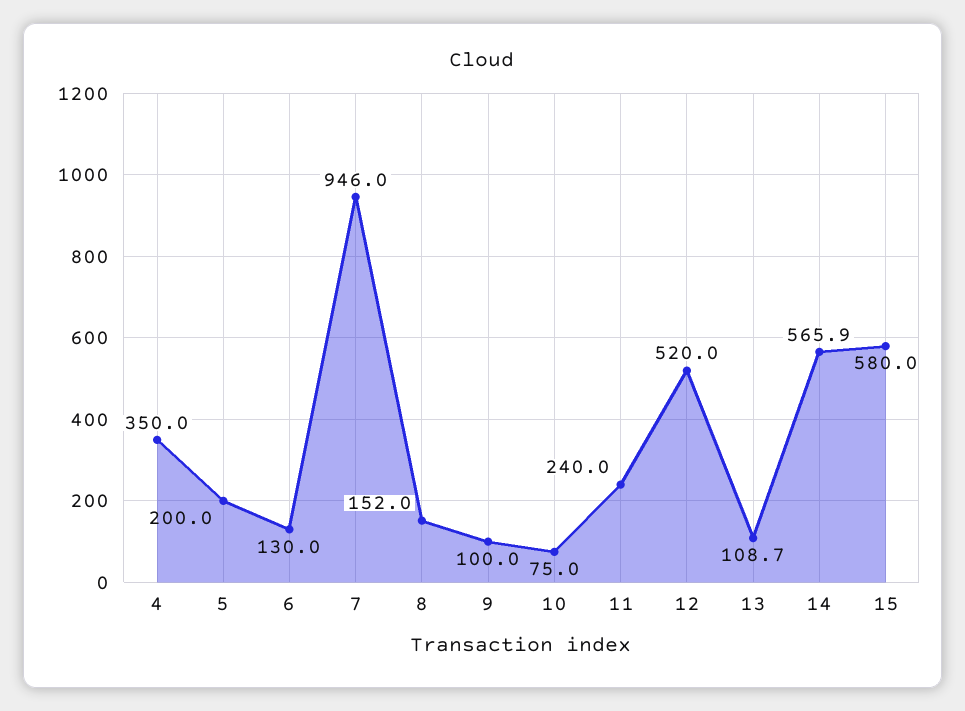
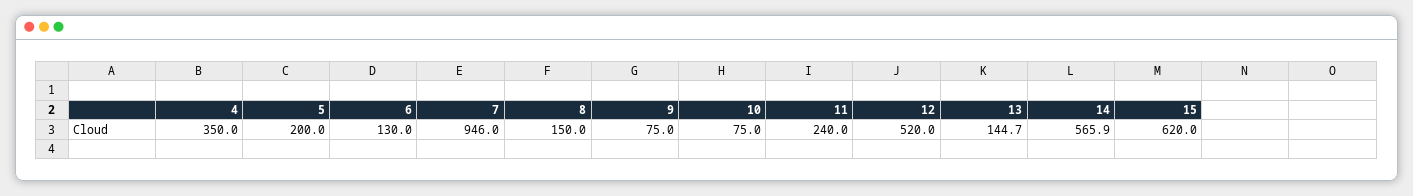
8: 152 -> 150
9: 100 -> 75
13: 108.7 -> 144.7
15: 580 -> 620

